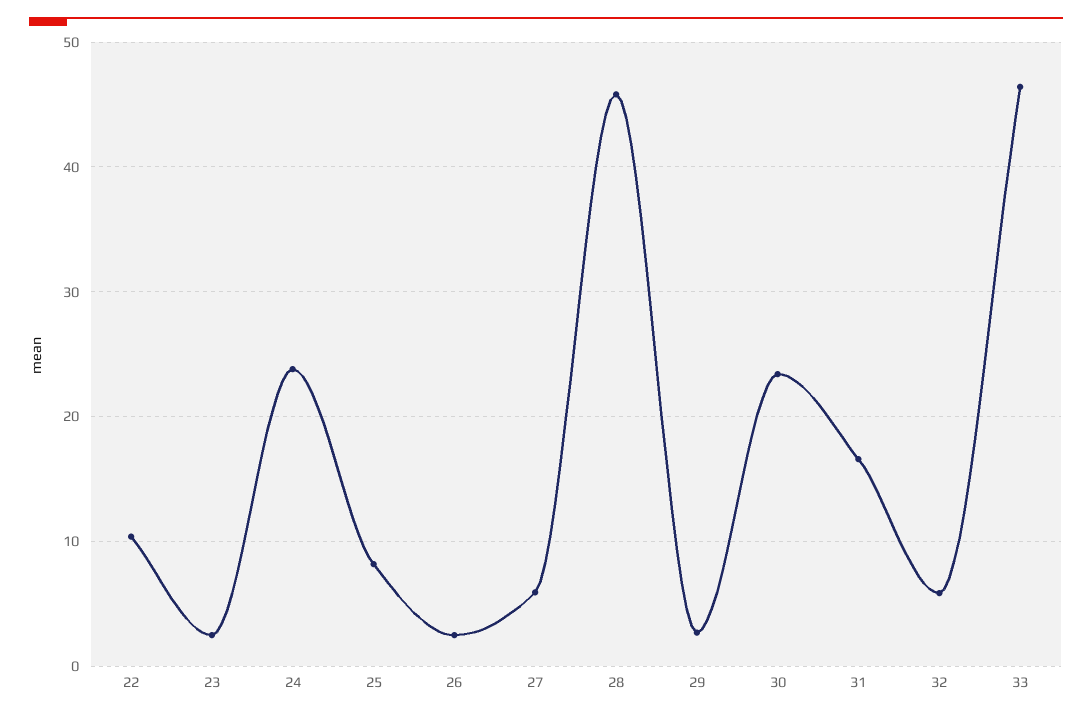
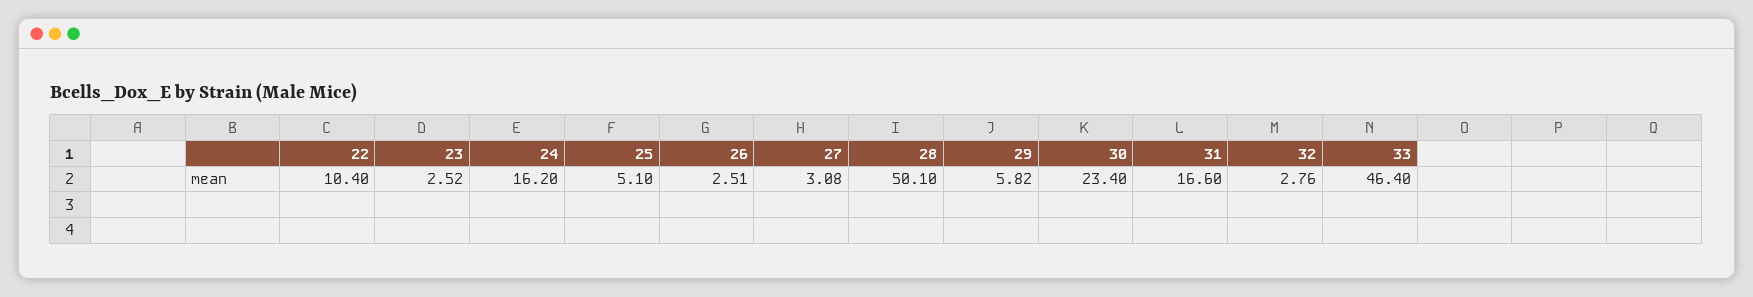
24: 24 -> 16.2
25: 8 -> 5.1
27: 6 -> 3.08
28: 46 -> 50.1
29: 3 -> 5.82
32: 6 -> 2.76

